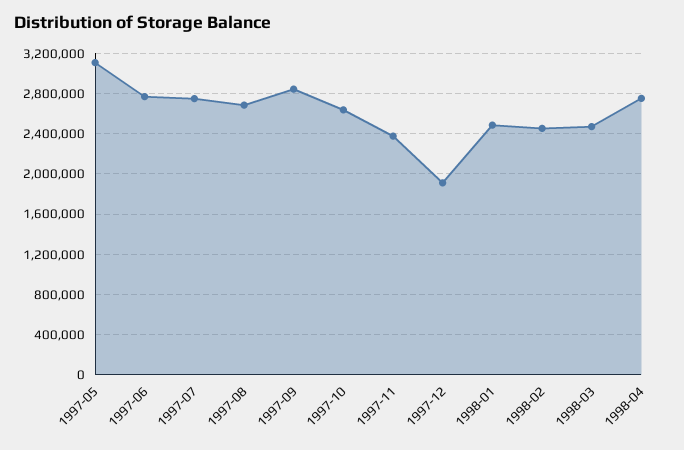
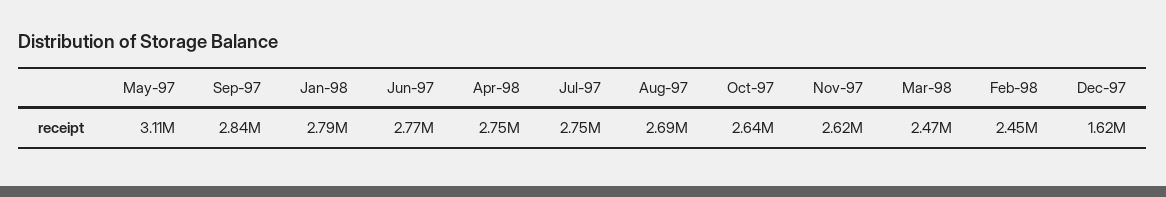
1997-11: 2400000 -> 2620000
1997-12: 1900000 -> 1620000
1998-01: 2500000 -> 2790000

